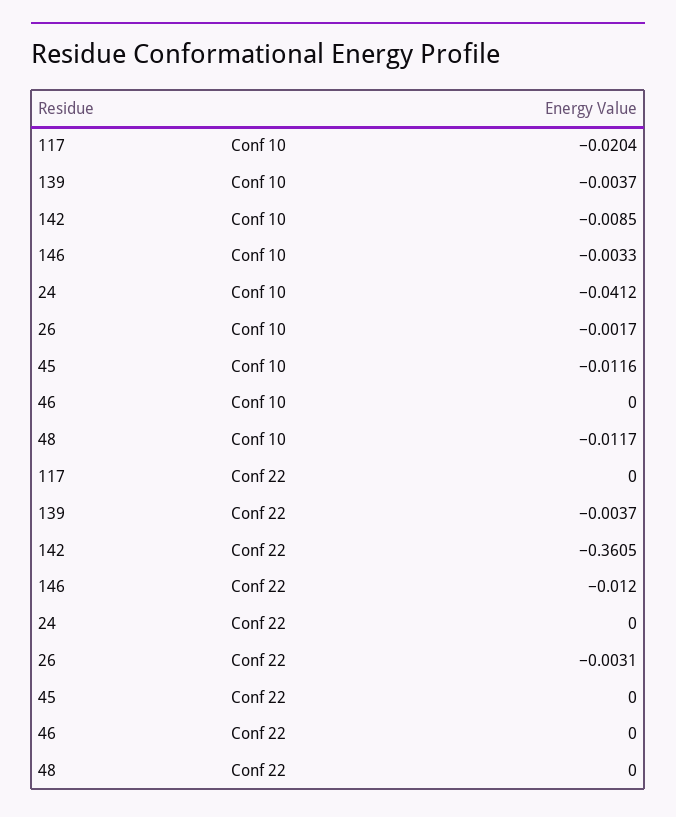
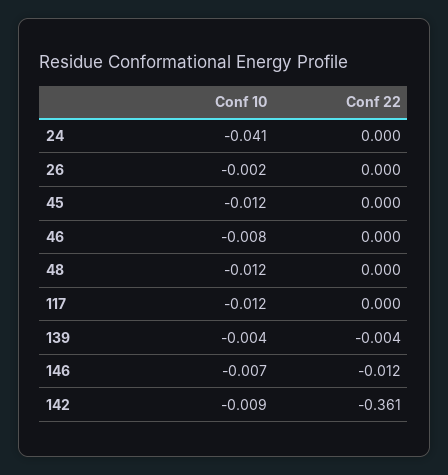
117, Conf 10: -0.0204 -> -0.012
146, Conf 10: -0.0033 -> -0.007
46, Conf 10: 0 -> -0.008
26, Conf 22: -0.0031 -> 0

